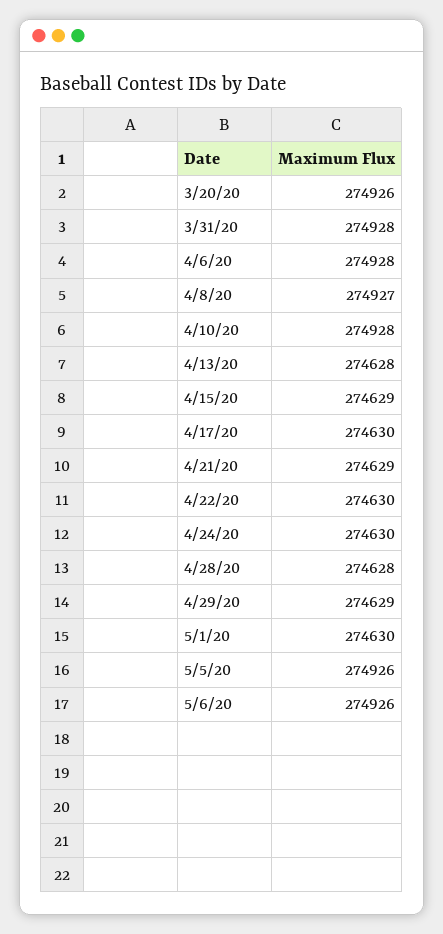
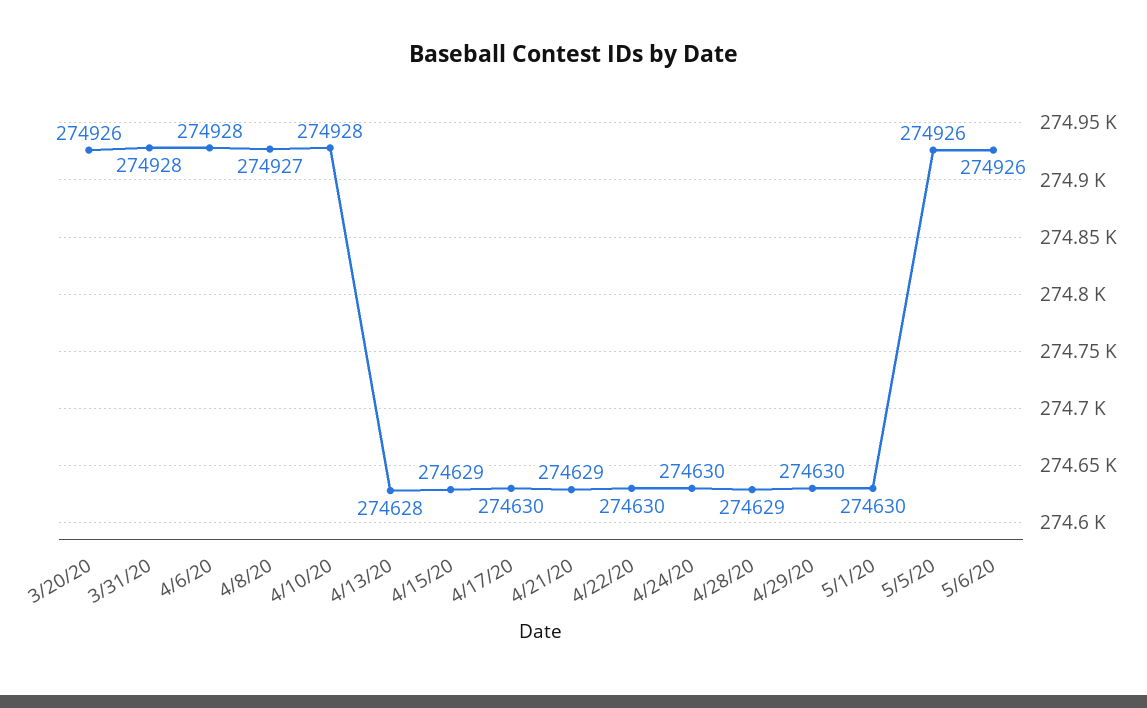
4/28/20: 274628 -> 274629
4/29/20: 274629 -> 274630

